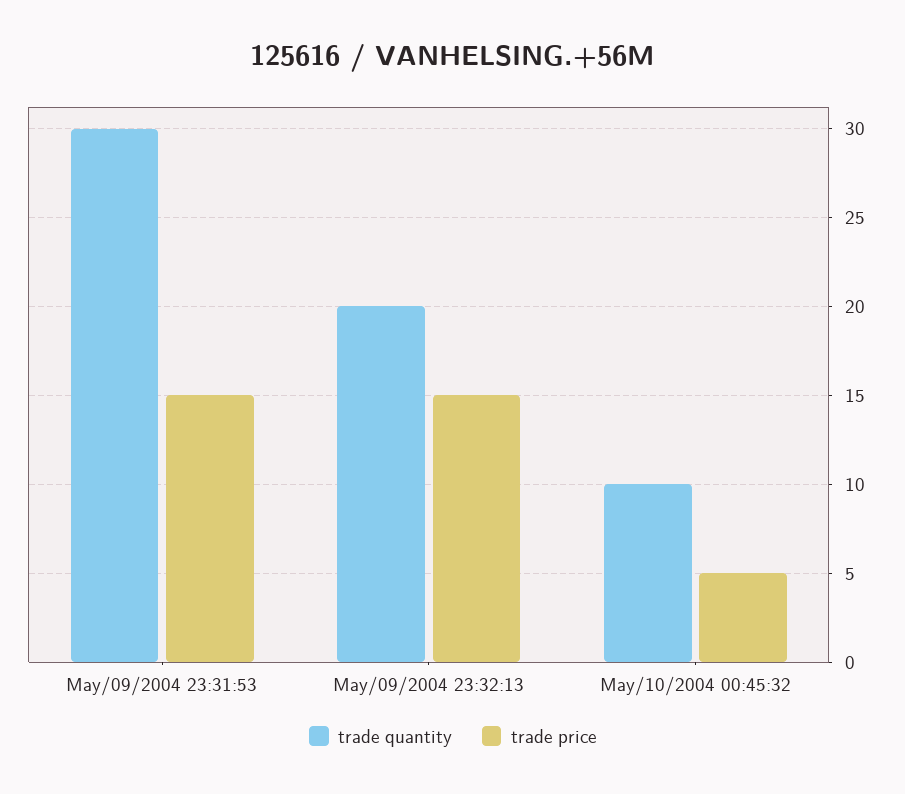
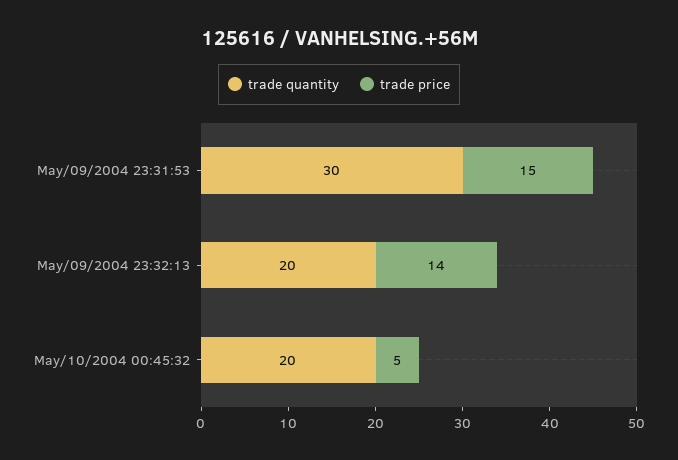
trade price, May/09/2004 23:32:13: 15 -> 14
trade quantity, May/10/2004 00:45:32: 10 -> 20

